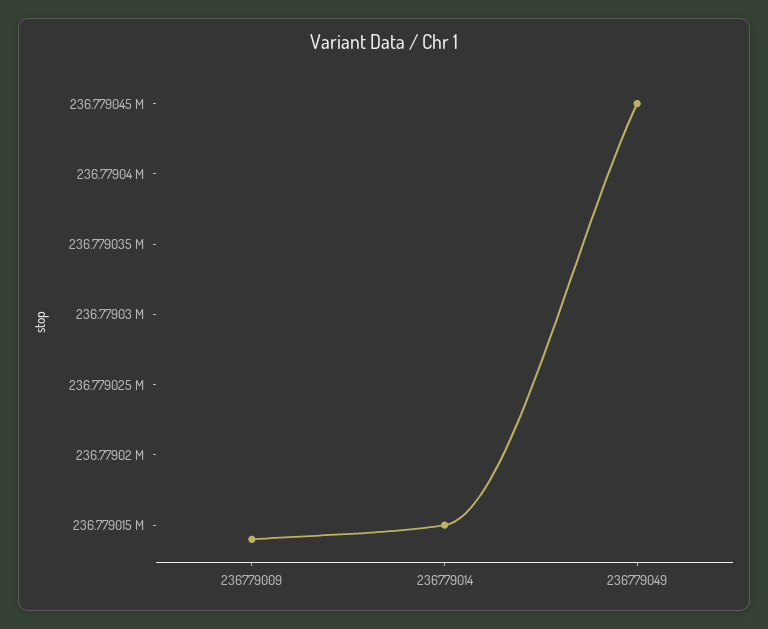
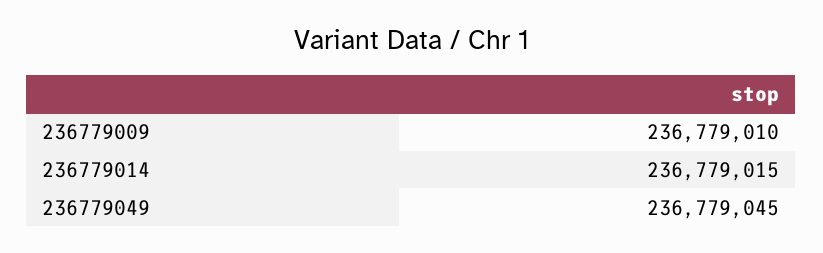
236779009: 236779014 -> 236779010

